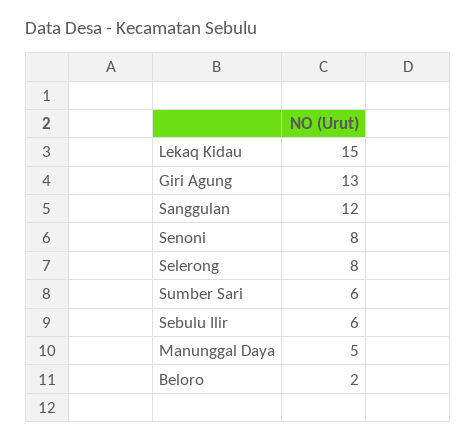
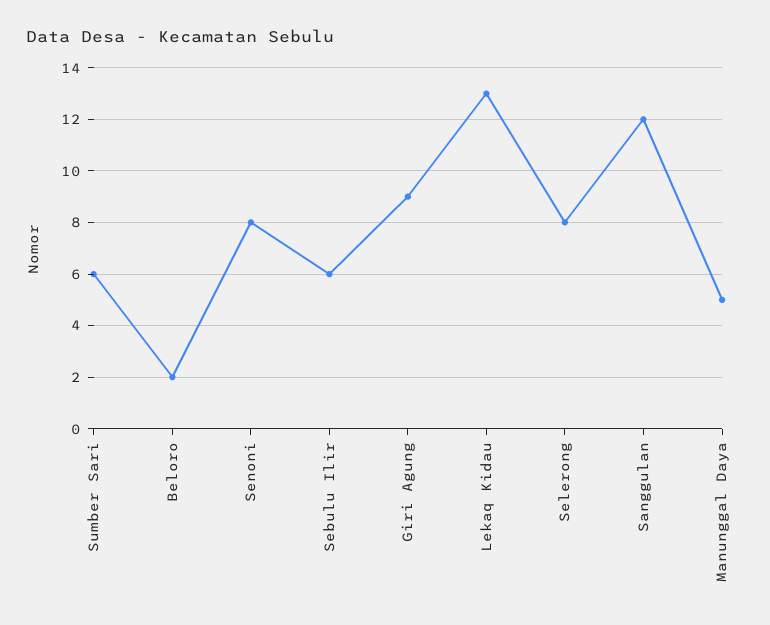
Lekaq Kidau: 15 -> 13
Giri Agung: 13 -> 9

